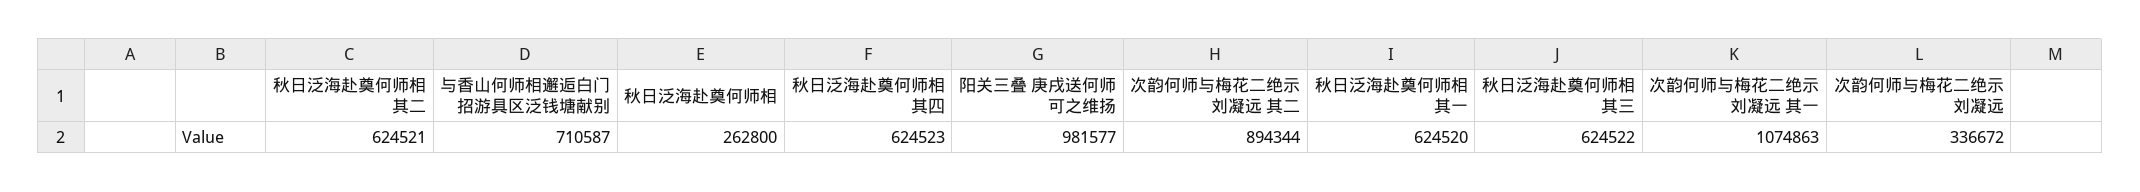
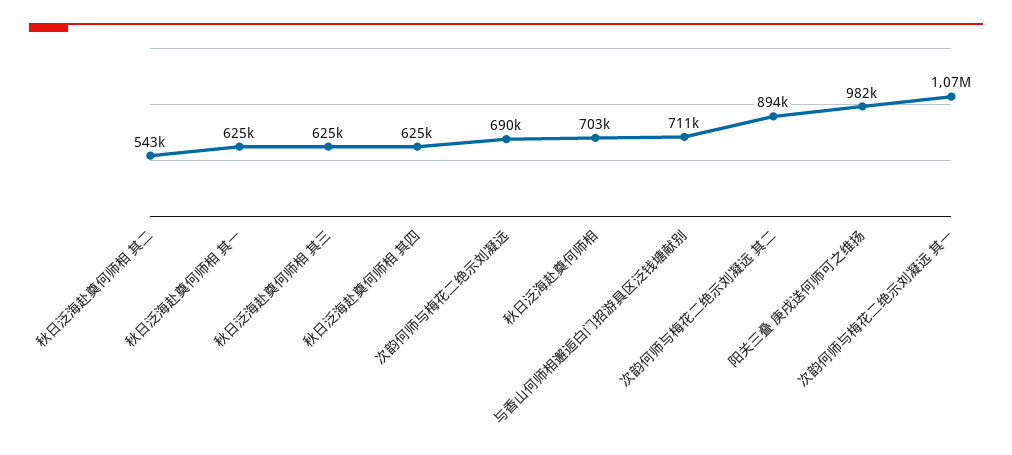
秋日泛海赴奠何师相 其二: 624521 -> 543000
秋日泛海赴奠何师相: 262800 -> 703000
次韵何师与梅花二绝示刘凝远: 336672 -> 690000

